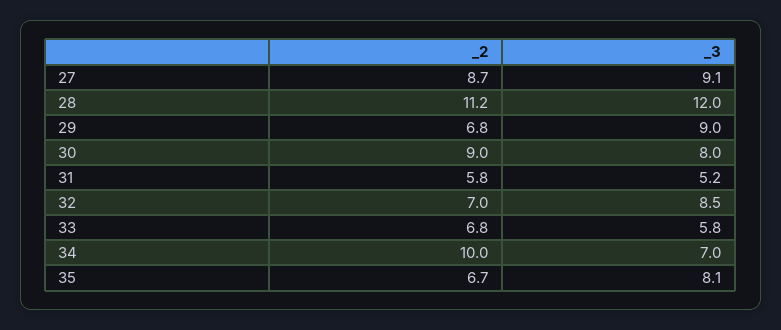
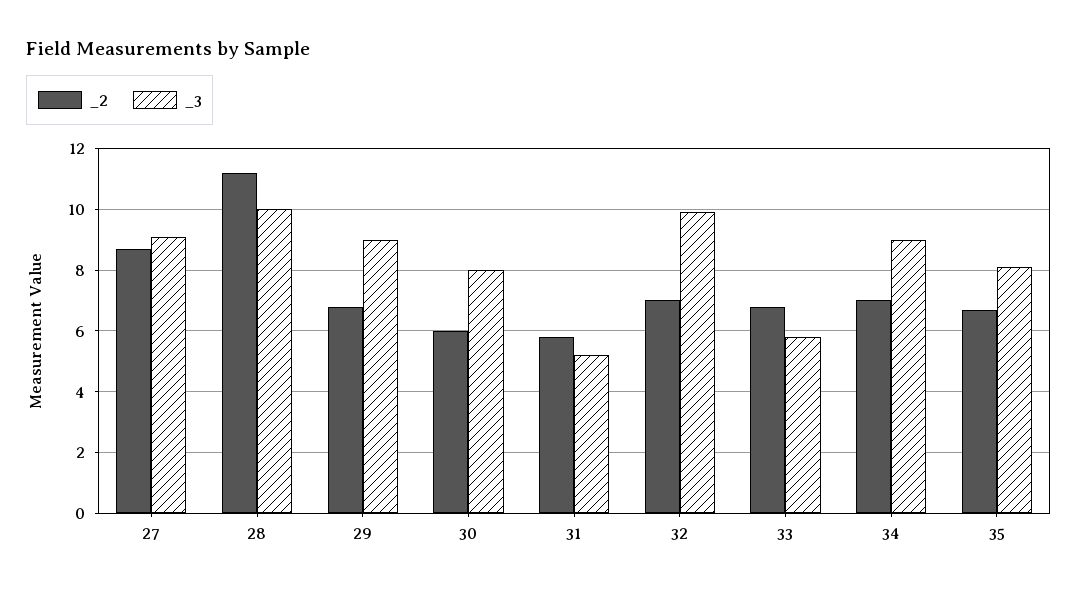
_3, 28: 12 -> 10
_2, 30: 9 -> 6
_3, 32: 8.5 -> 10
_2, 34: 10 -> 7
_3, 34: 7 -> 9

